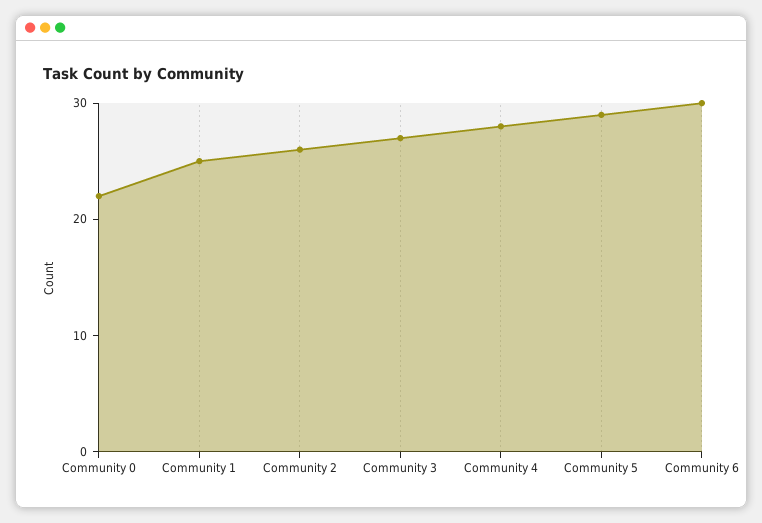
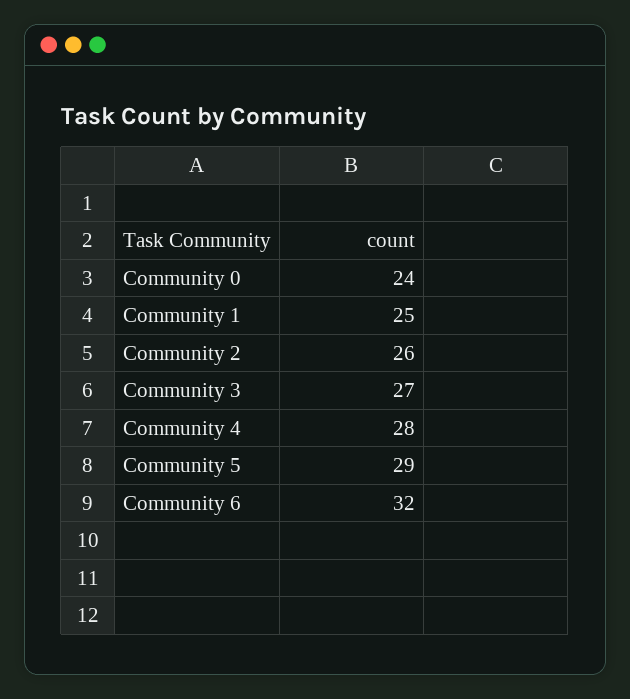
Community 0: 22 -> 24
Community 6: 30 -> 32

